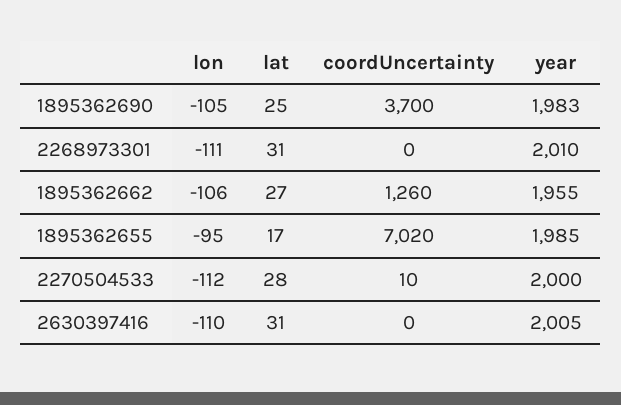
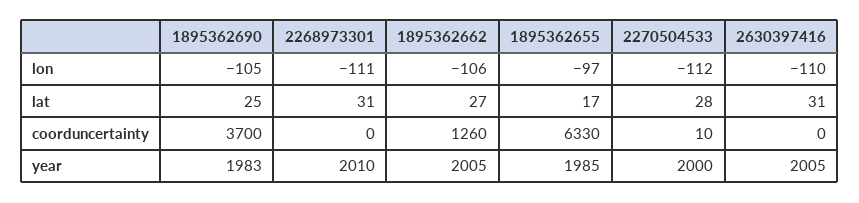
year, 1895362662: 1955 -> 2005
lon, 1895362655: -95 -> -97
coordUncertainty, 1895362655: 7020 -> 6330

